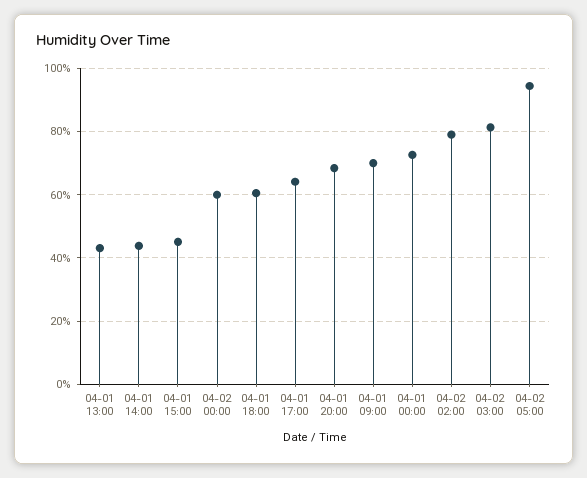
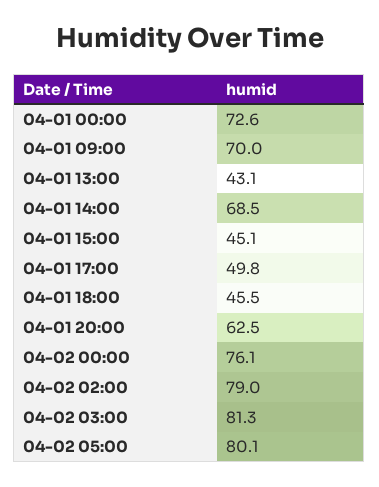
04-01 14:00: 44 -> 68.5
04-02 00:00: 60 -> 76.1
04-01 18:00: 60 -> 45.5
04-01 17:00: 64 -> 49.8
04-01 20:00: 68 -> 62.5
04-02 05:00: 94 -> 80.1

